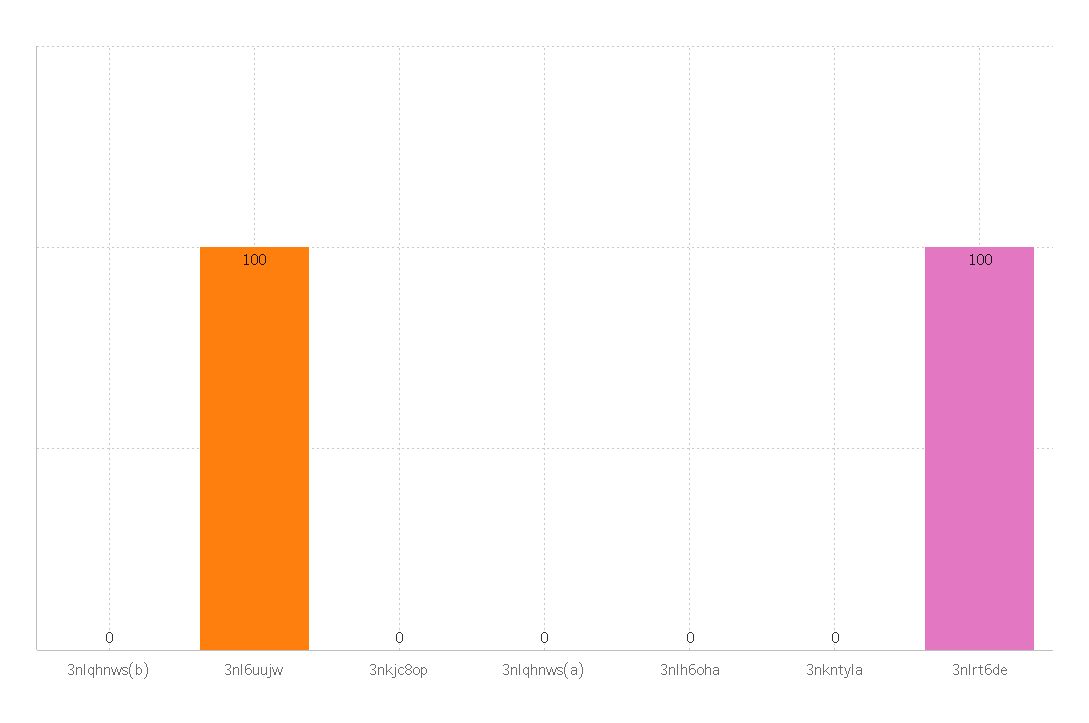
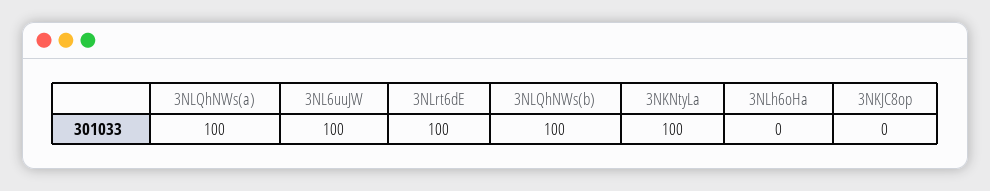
3nlqhnws(b): 0 -> 100
3nlqhnws(a): 0 -> 100
3nkntyla: 0 -> 100

